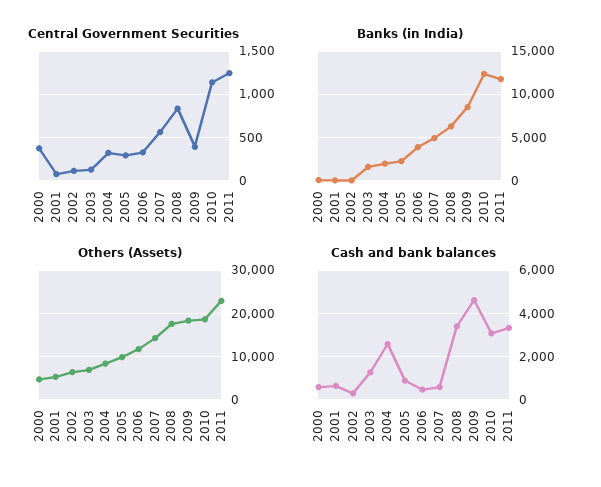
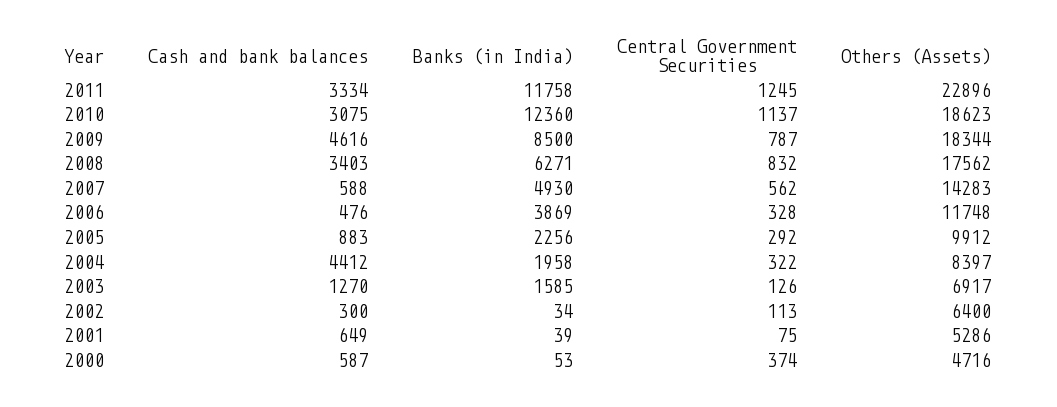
Central Government Securities, 2009: 400 -> 787
Cash and bank balances, 2004: 2500 -> 4412

